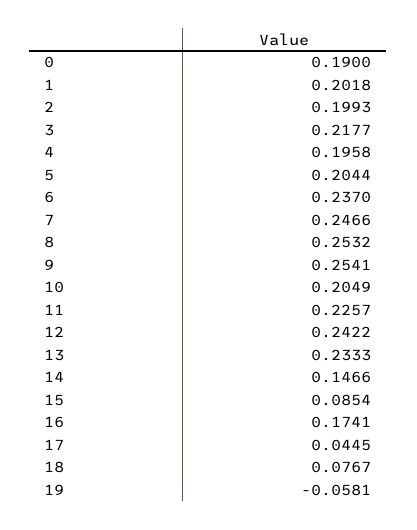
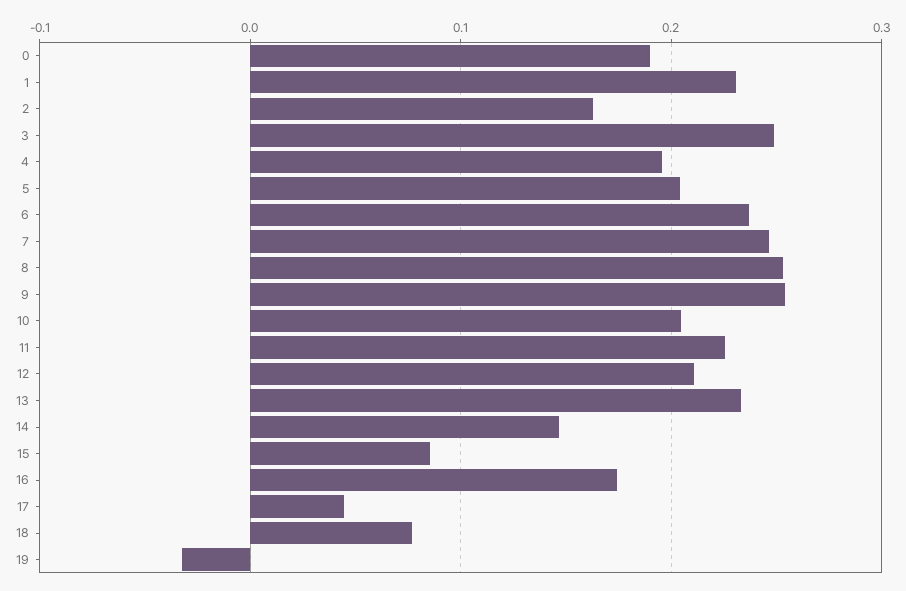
1: 0.2018 -> 0.23
2: 0.1993 -> 0.16
3: 0.2177 -> 0.25
12: 0.2422 -> 0.21
19: -0.0581 -> -0.03

